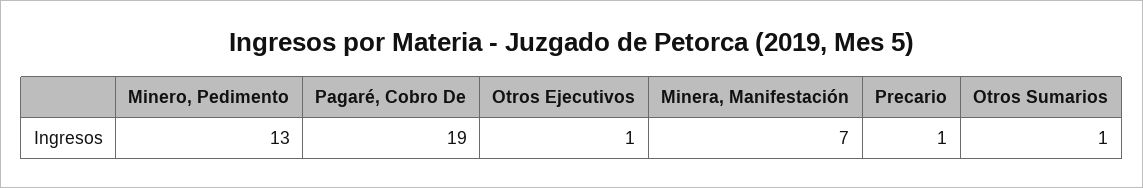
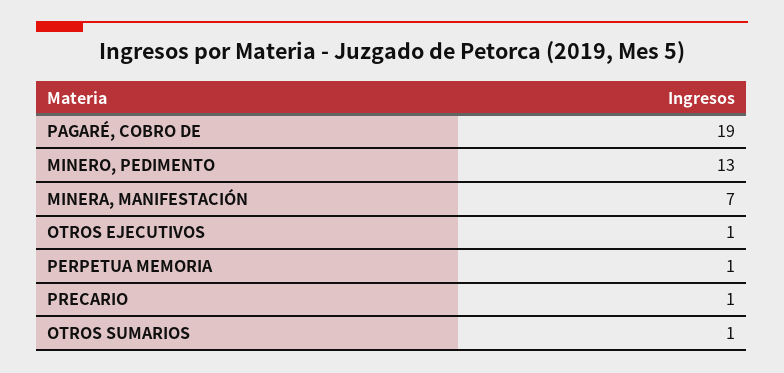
PERPETUA MEMORIA: none -> 1

